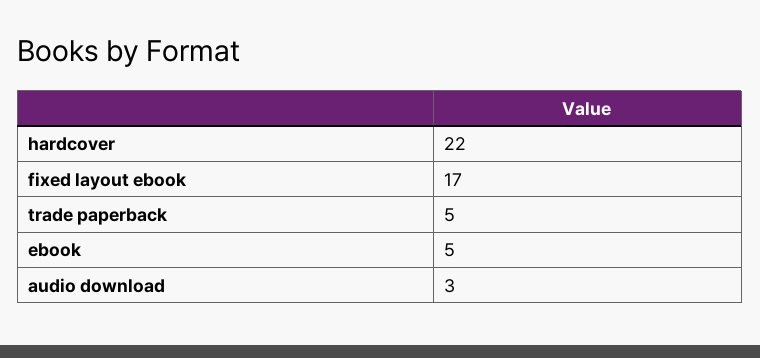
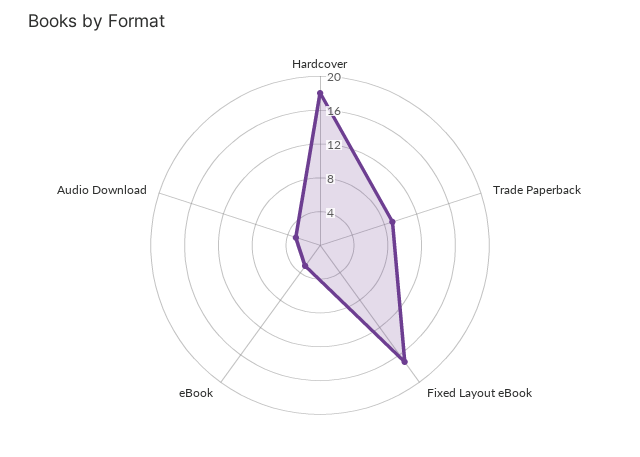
hardcover: 22 -> 18
trade paperback: 5 -> 9
ebook: 5 -> 3

